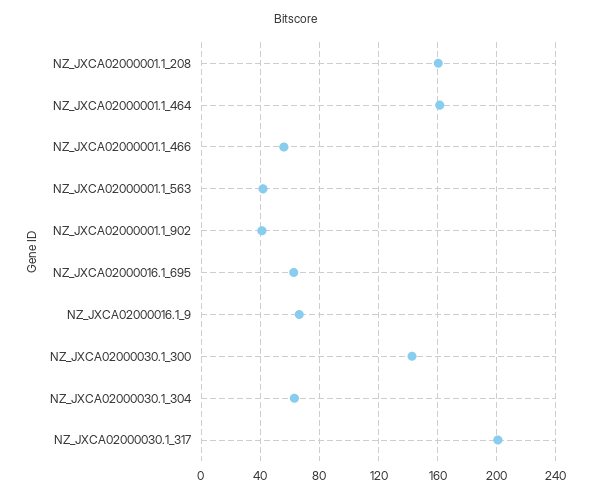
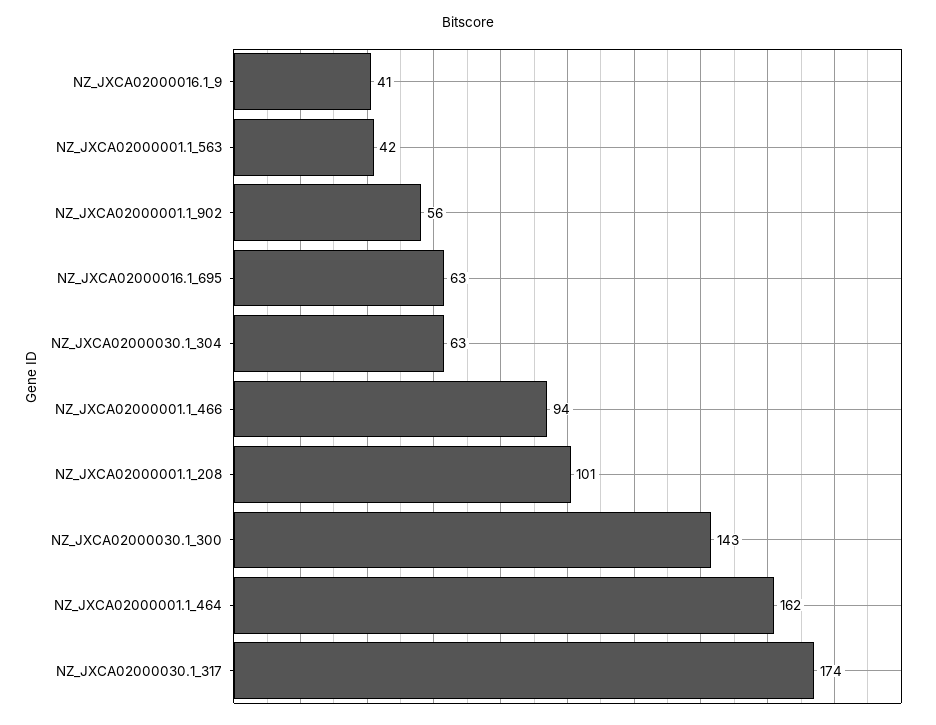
NZ_JXCA02000001.1_208: 160 -> 101
NZ_JXCA02000001.1_466: 55 -> 94
NZ_JXCA02000001.1_902: 40 -> 56
NZ_JXCA02000016.1_9: 65 -> 41
NZ_JXCA02000030.1_317: 200 -> 174

